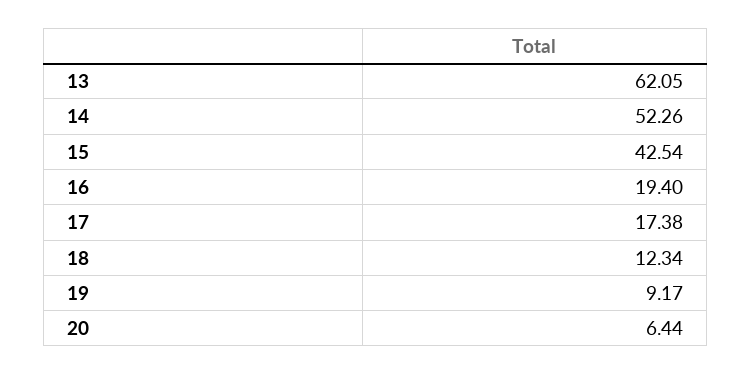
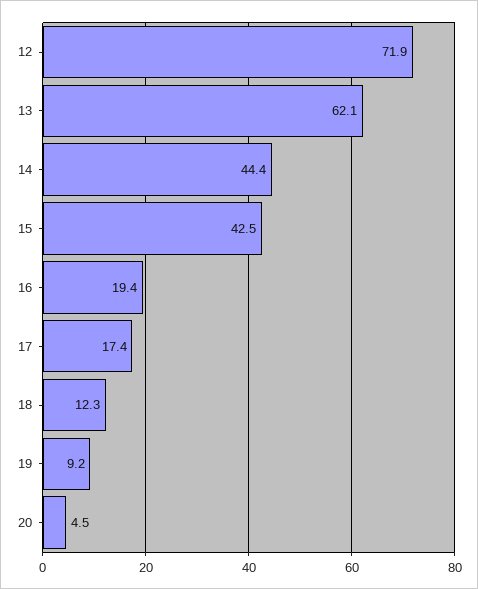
14: 52.26 -> 44.4
20: 6.44 -> 4.5
12: none -> 71.9

